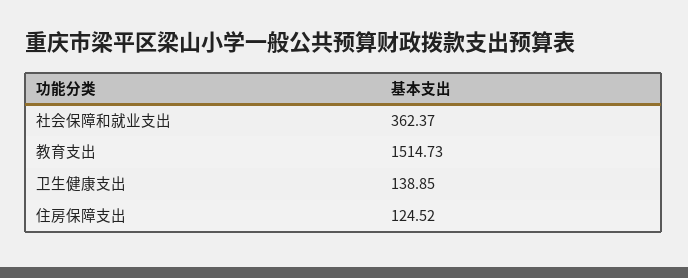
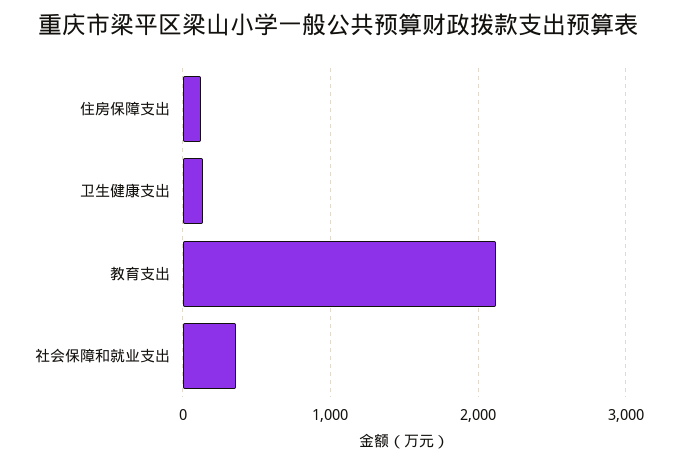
教育支出: 1514.73 -> 2100

